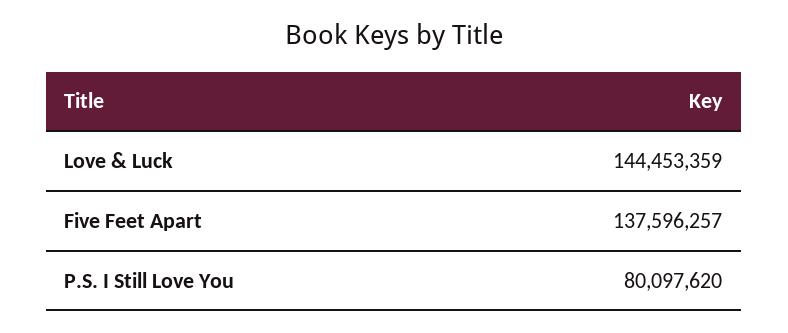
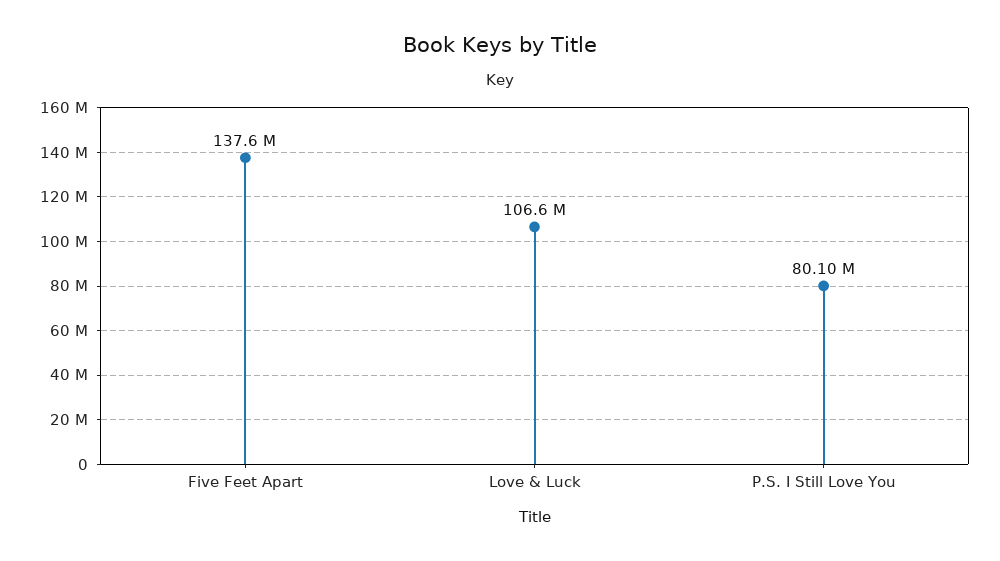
Love & Luck: 144453359 -> 106600000

